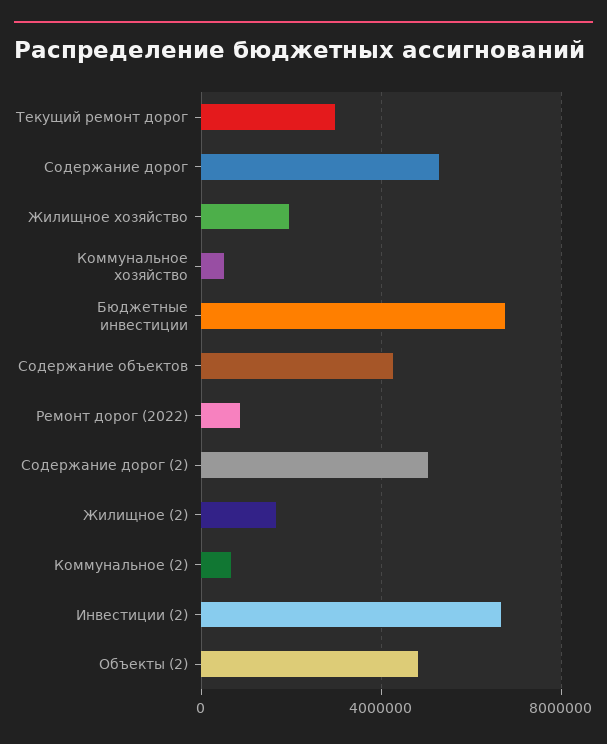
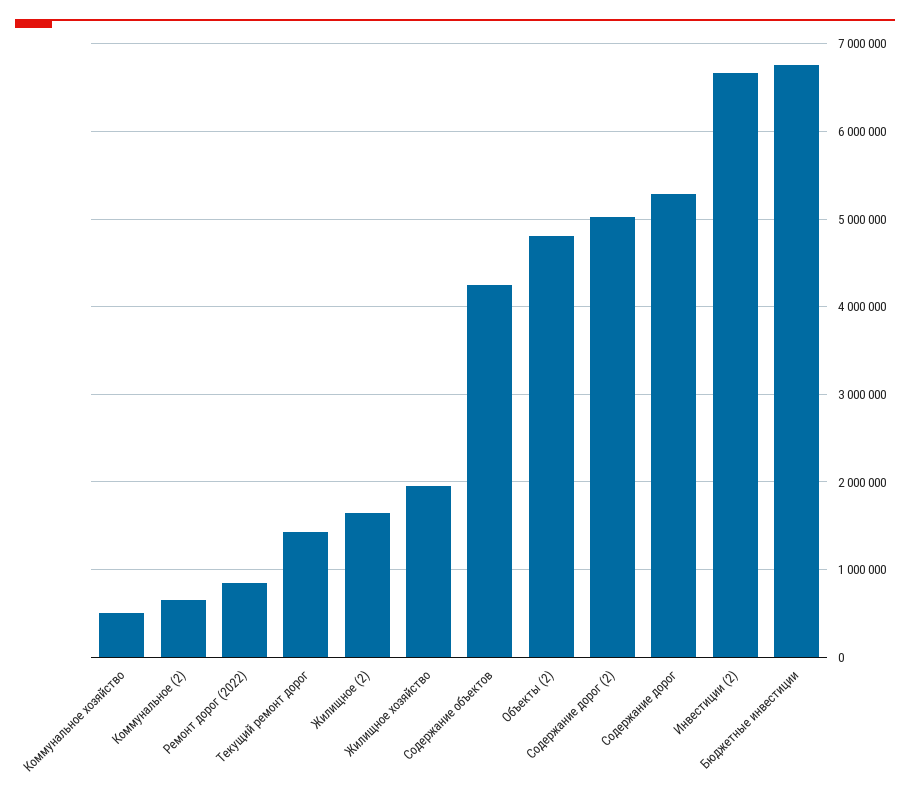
Текущий ремонт дорог: 3000000 -> 1400000

